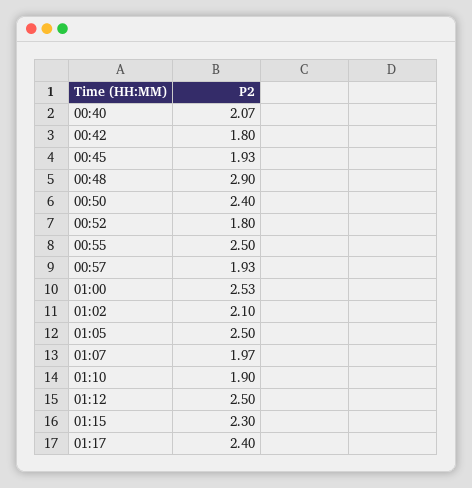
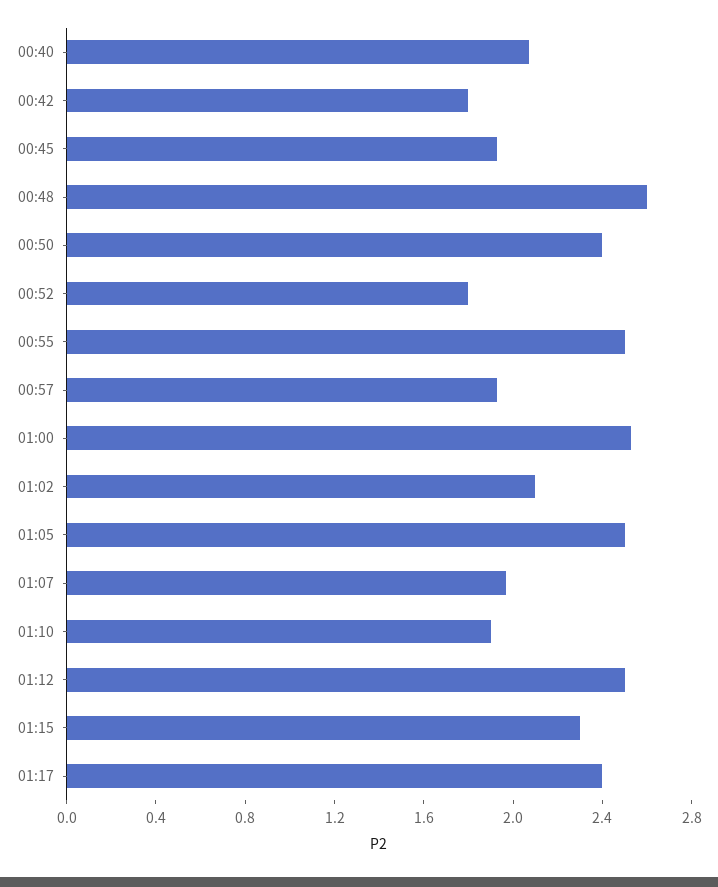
00:48: 2.9 -> 2.6

